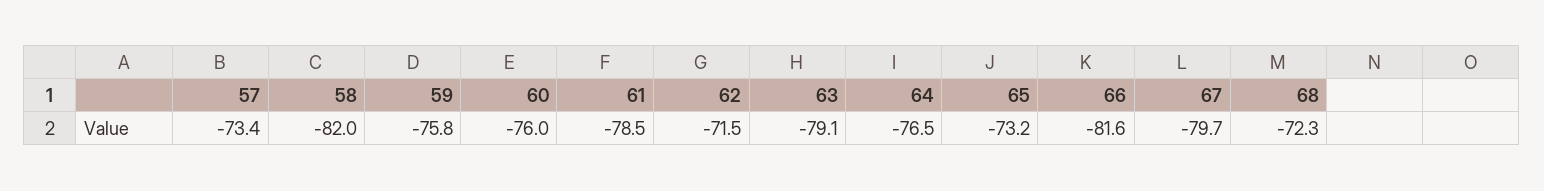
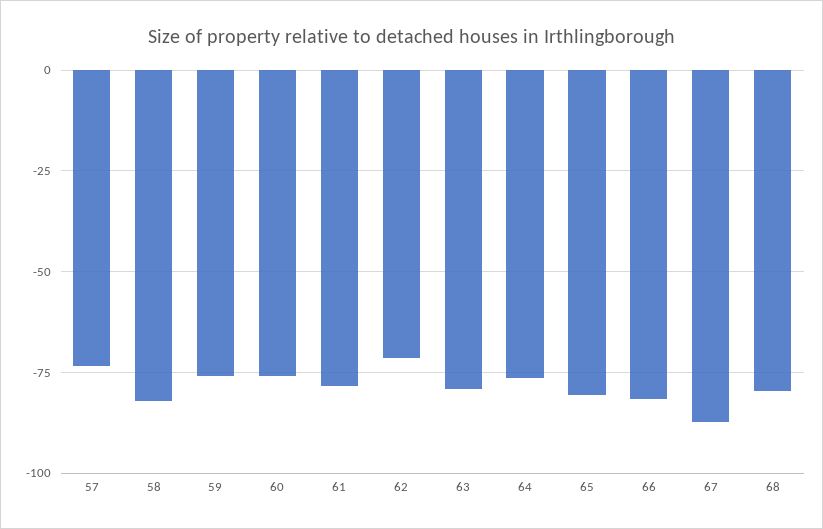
65: -73.2 -> -80
67: -79.7 -> -87.5
68: -72.3 -> -80

